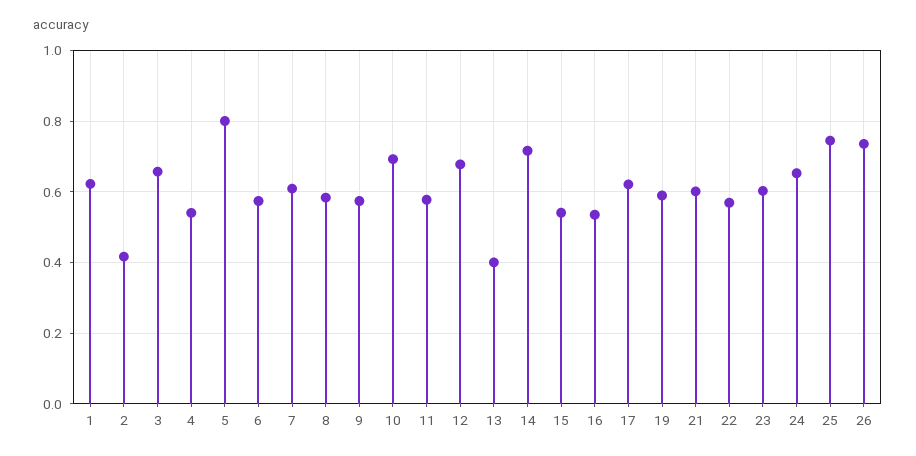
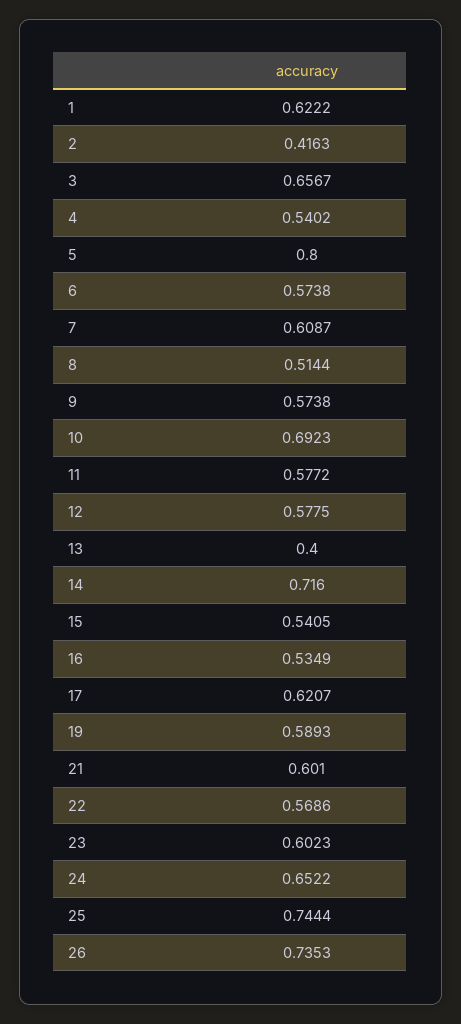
8: 0.58 -> 0.5144
12: 0.68 -> 0.5775

